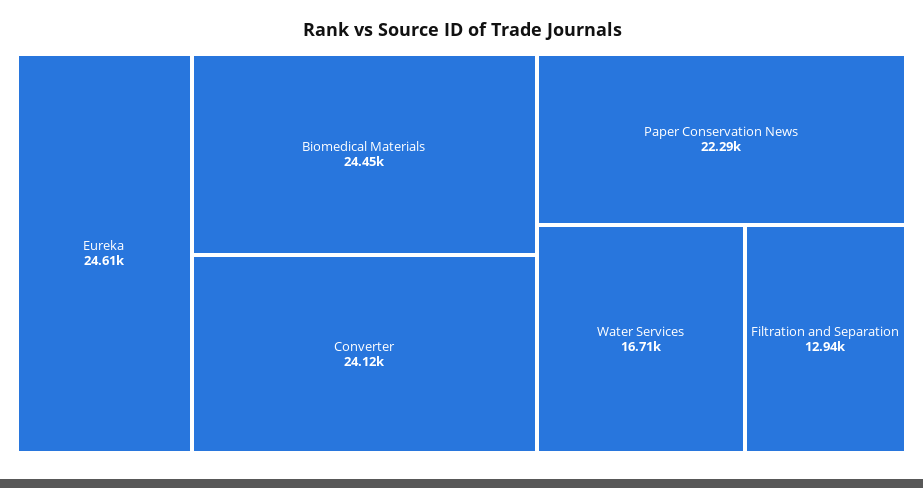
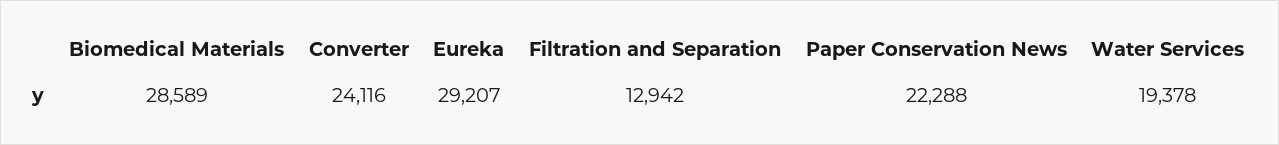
Eureka: 24610 -> 29207
Biomedical Materials: 24450 -> 28589
Water Services: 16710 -> 19378

